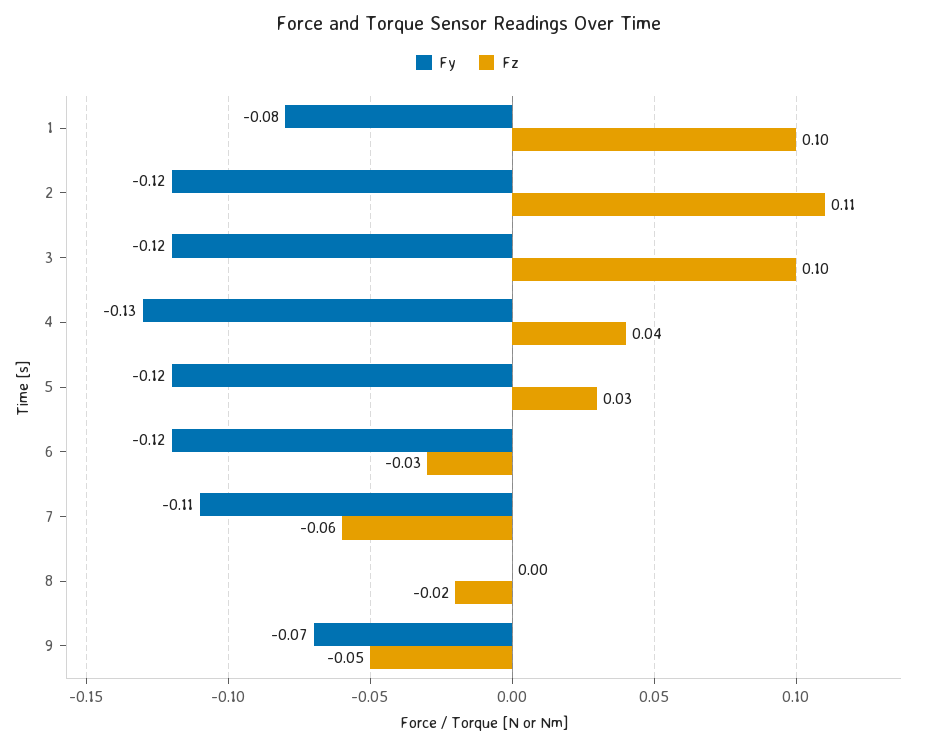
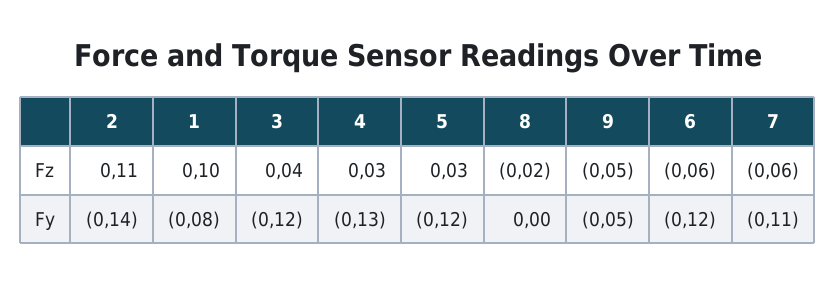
Fy, 2: -0.12 -> -0.14
Fz, 3: 0.1 -> 0.04
Fz, 4: 0.04 -> 0.03
Fz, 6: -0.03 -> -0.06
Fy, 9: -0.07 -> -0.05

